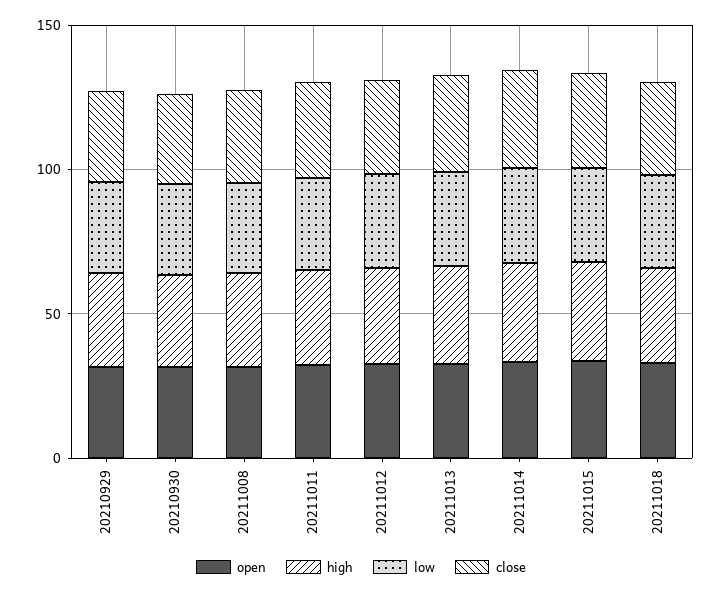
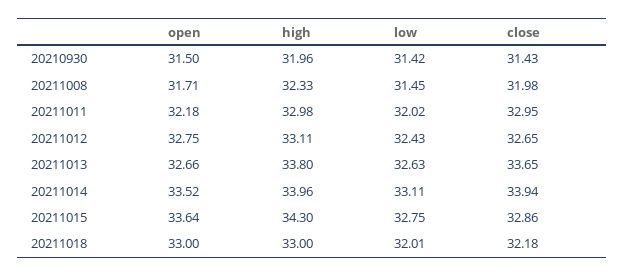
open, 20210929: 30 -> none
high, 20210929: 30 -> none
low, 20210929: 30 -> none
close, 20210929: 30 -> none

